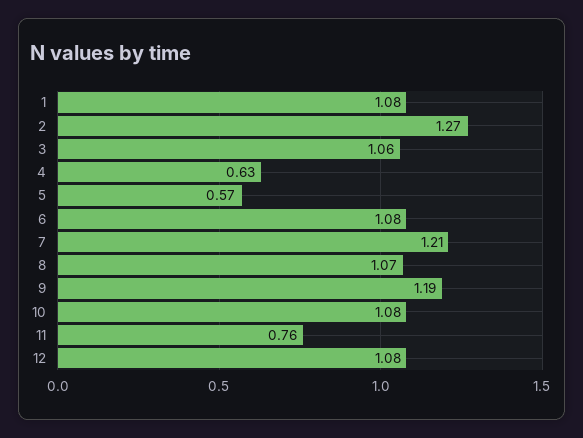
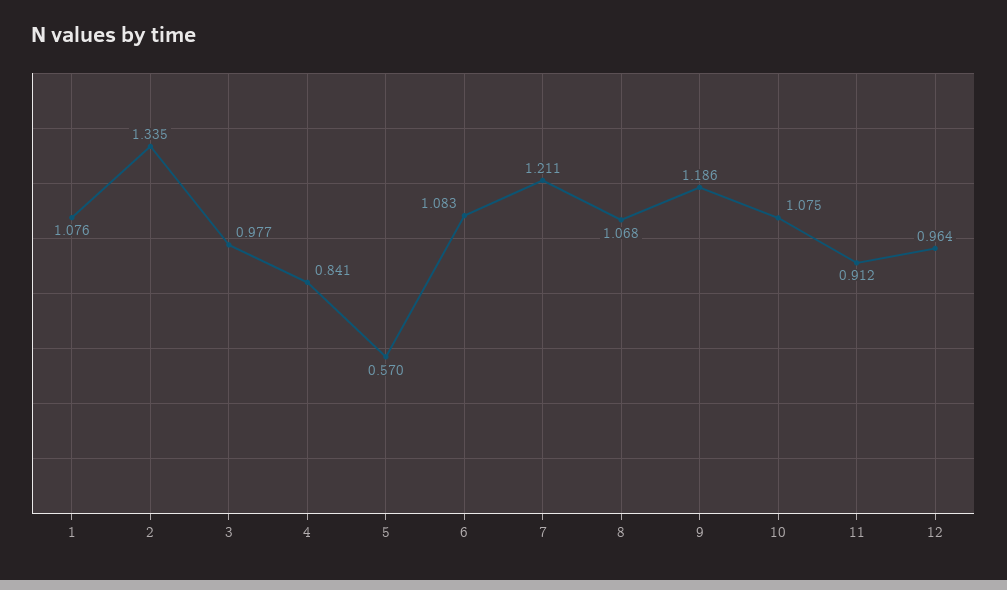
2: 1.27 -> 1.335
3: 1.06 -> 0.977
4: 0.63 -> 0.841
11: 0.76 -> 0.912
12: 1.08 -> 0.964

